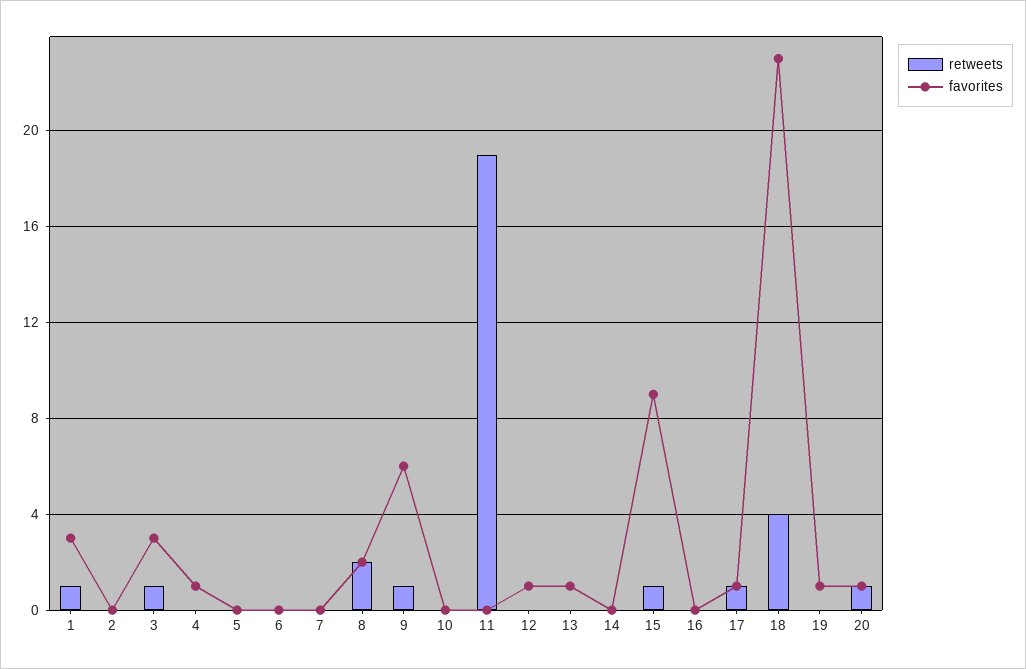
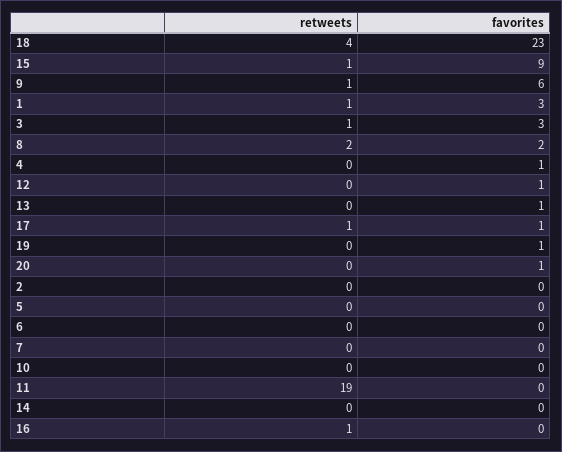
retweets, 16: 0 -> 1
retweets, 20: 1 -> 0

